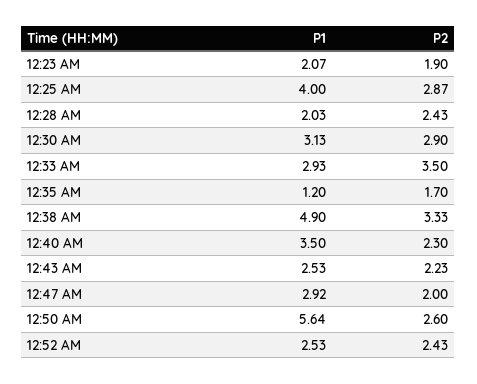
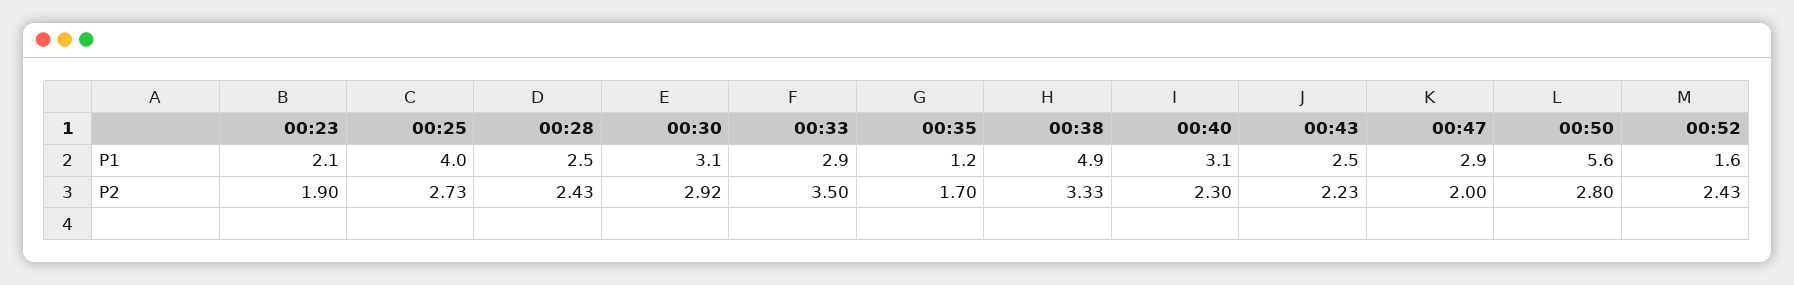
P2, 12:25 AM: 2.87 -> 2.73
P1, 12:28 AM: 2.03 -> 2.5
P2, 12:30 AM: 2.9 -> 2.92
P1, 12:40 AM: 3.5 -> 3.1
P2, 12:50 AM: 2.6 -> 2.8
P1, 12:52 AM: 2.53 -> 1.6

